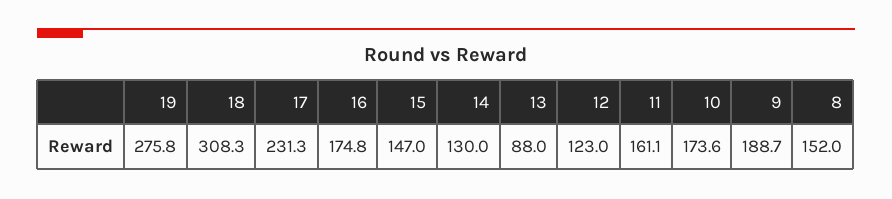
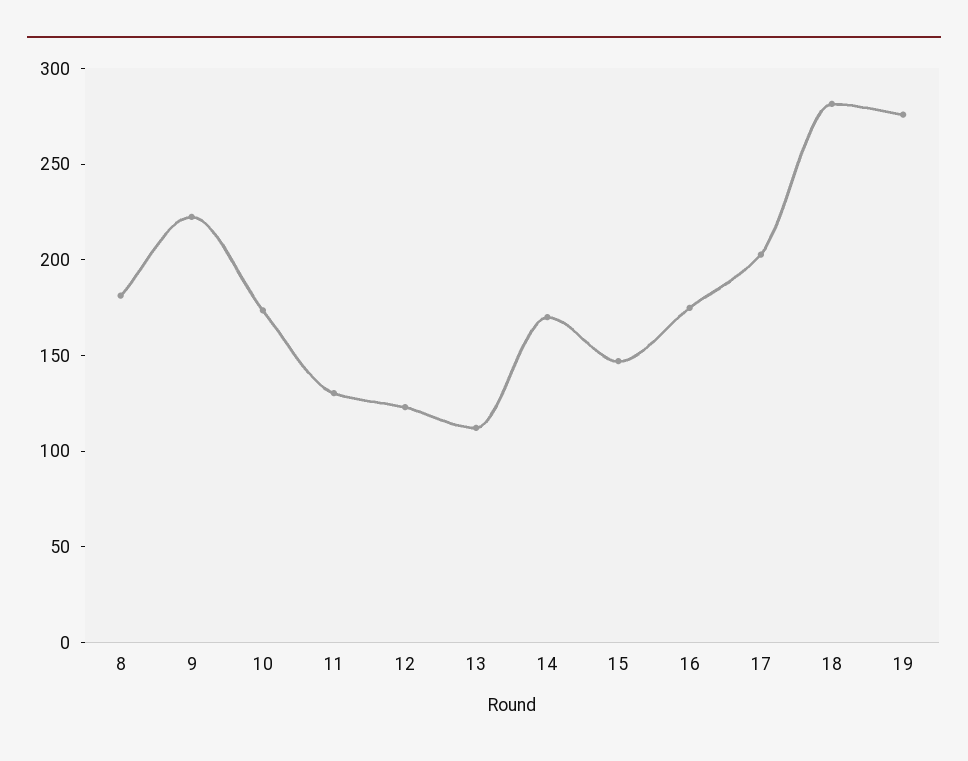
18: 308.3 -> 280
17: 231.3 -> 200
14: 130 -> 170
13: 88 -> 110
11: 161.1 -> 130
9: 188.7 -> 220
8: 152 -> 180

